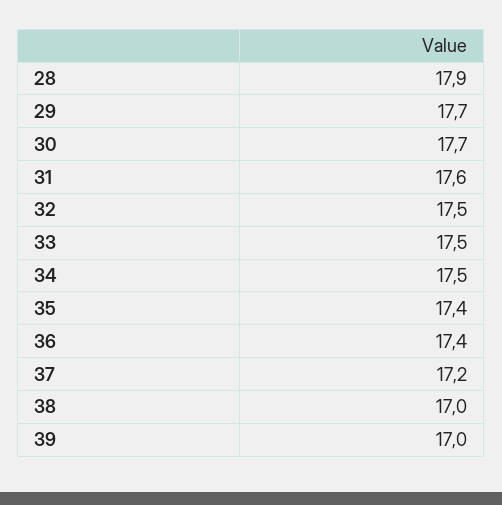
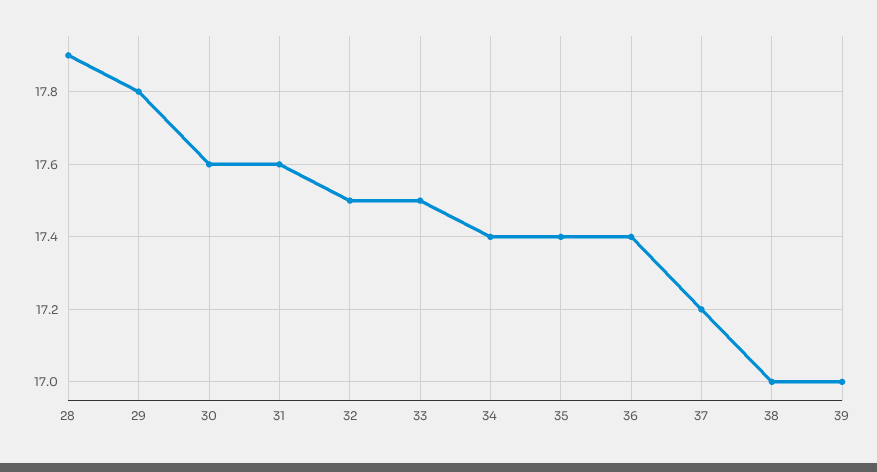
29: 17.7 -> 17.8
30: 17.7 -> 17.6
34: 17.5 -> 17.4

